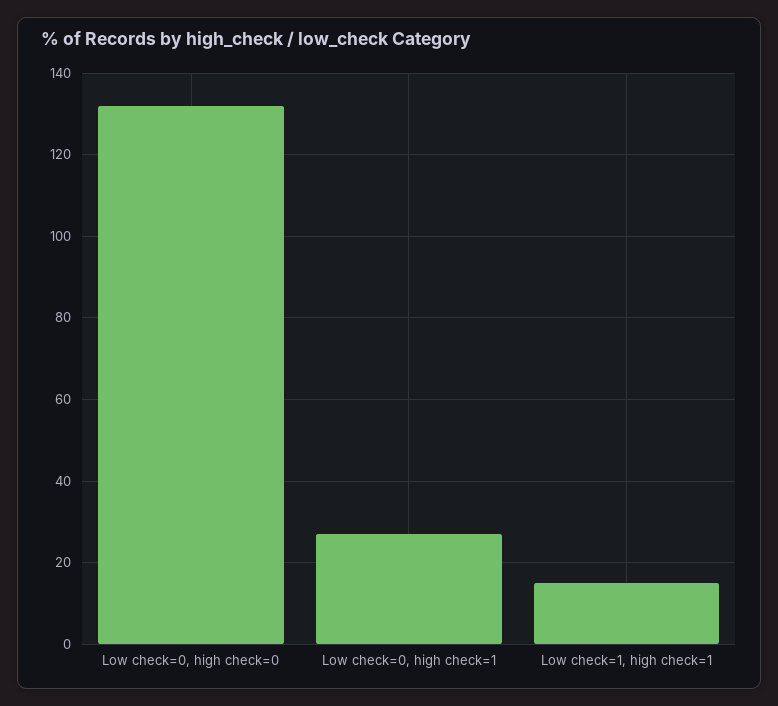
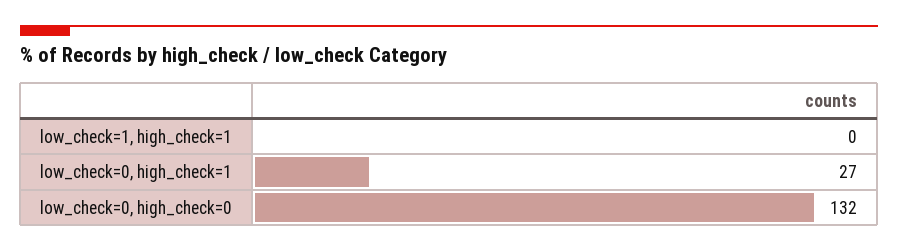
Low check=1, high check=1: 15 -> 0

